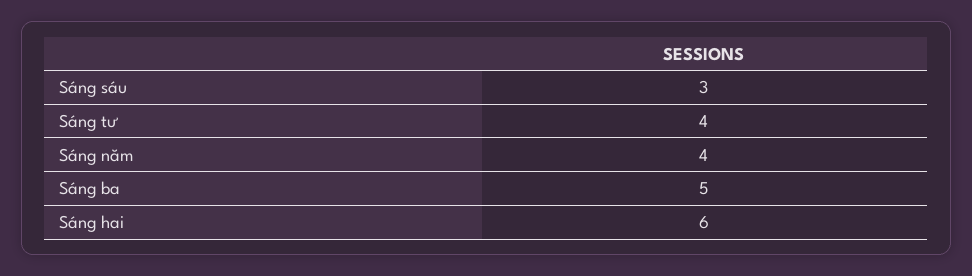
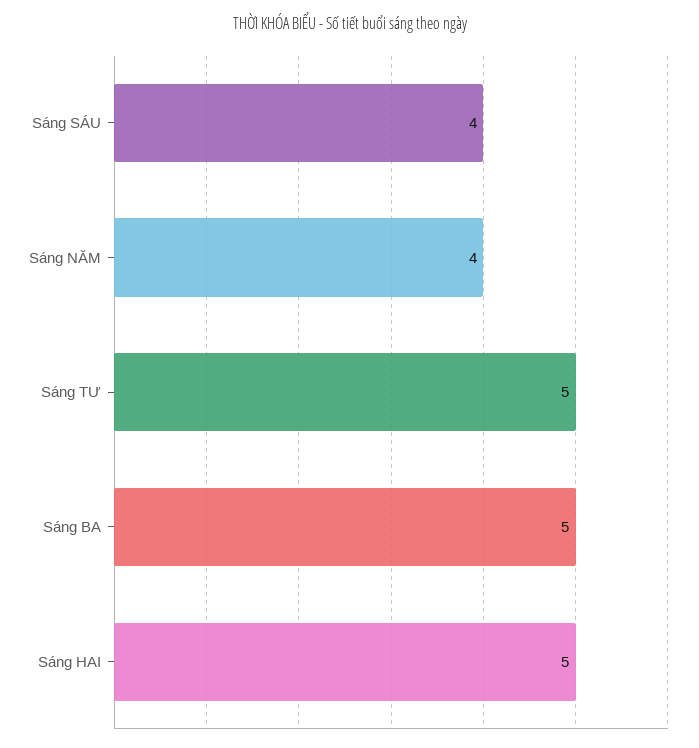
Sáng sáu: 3 -> 4
Sáng tư: 4 -> 5
Sáng hai: 6 -> 5

